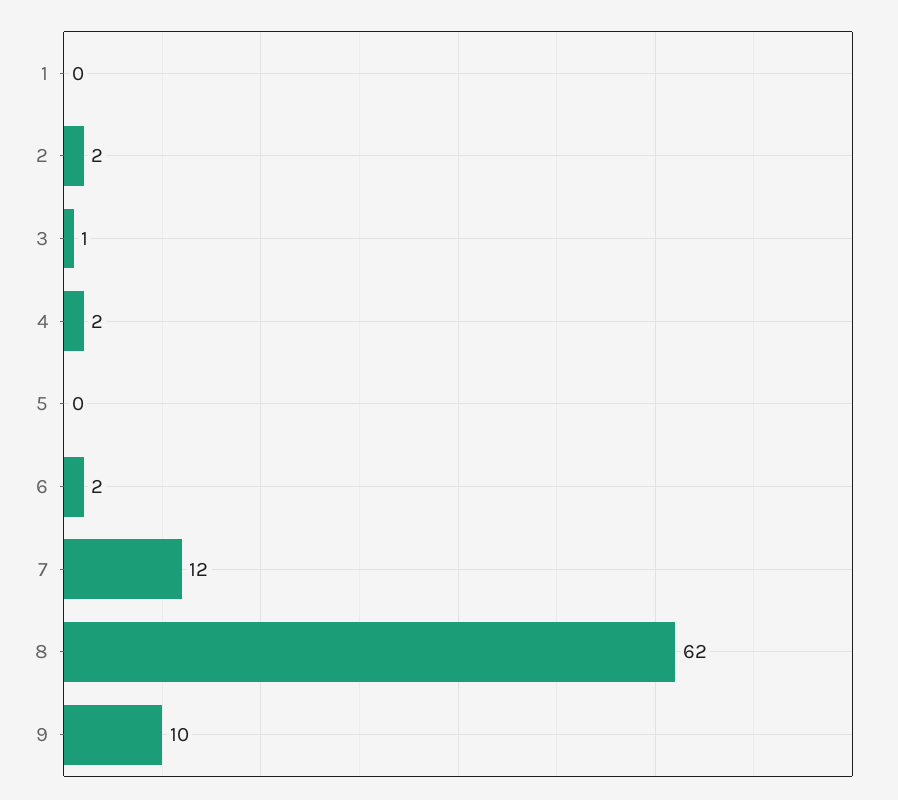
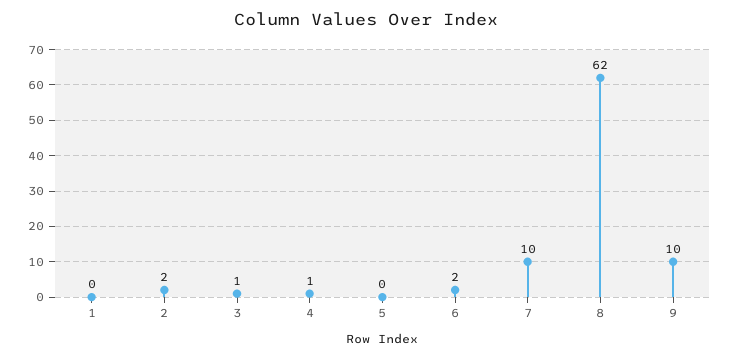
4: 2 -> 1
7: 12 -> 10

